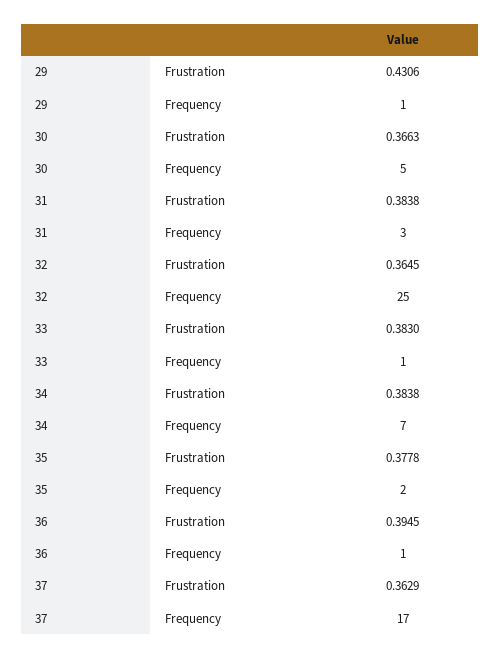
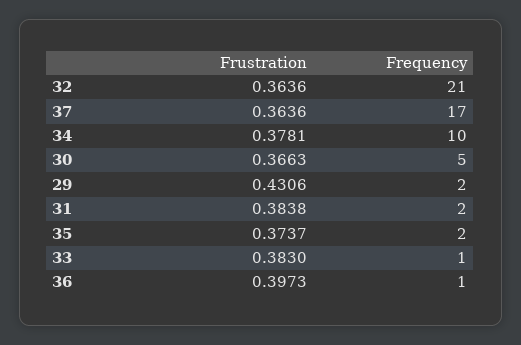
29, Frequency: 1 -> 2
31, Frequency: 3 -> 2
32, Frustration: 0.3645 -> 0.3636
32, Frequency: 25 -> 21
34, Frustration: 0.3838 -> 0.3781
34, Frequency: 7 -> 10
35, Frustration: 0.3778 -> 0.3737
36, Frustration: 0.3945 -> 0.3973
37, Frustration: 0.3629 -> 0.3636

